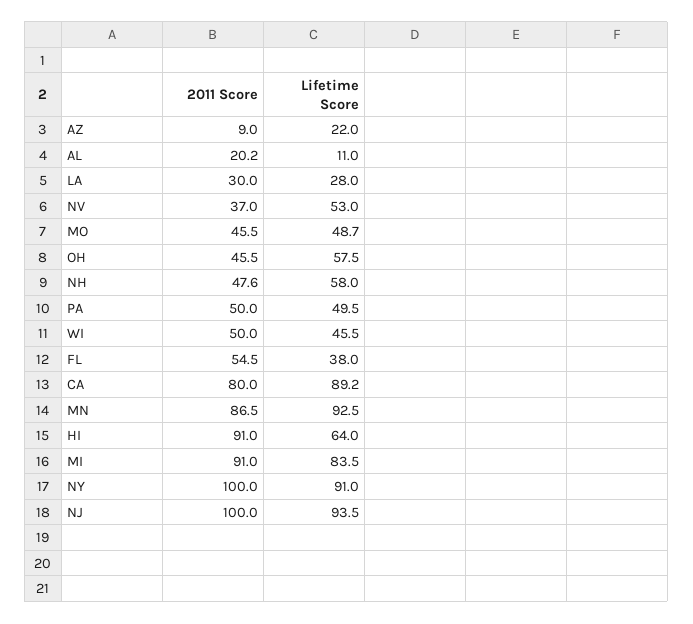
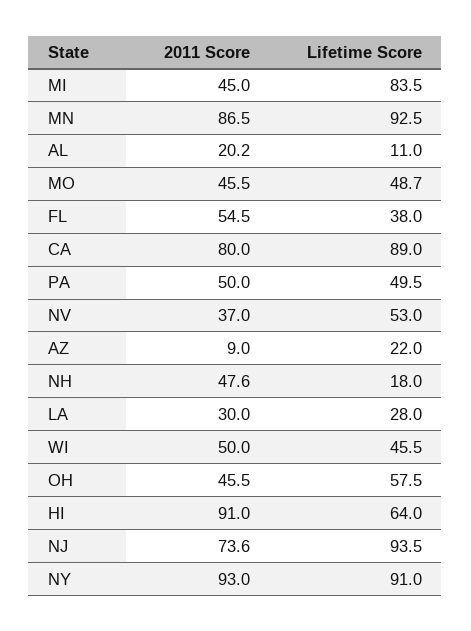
Lifetime Score, NH: 58 -> 18
Lifetime Score, CA: 89.2 -> 89
2011 Score, MI: 91 -> 45
2011 Score, NY: 100 -> 93
2011 Score, NJ: 100 -> 73.6

